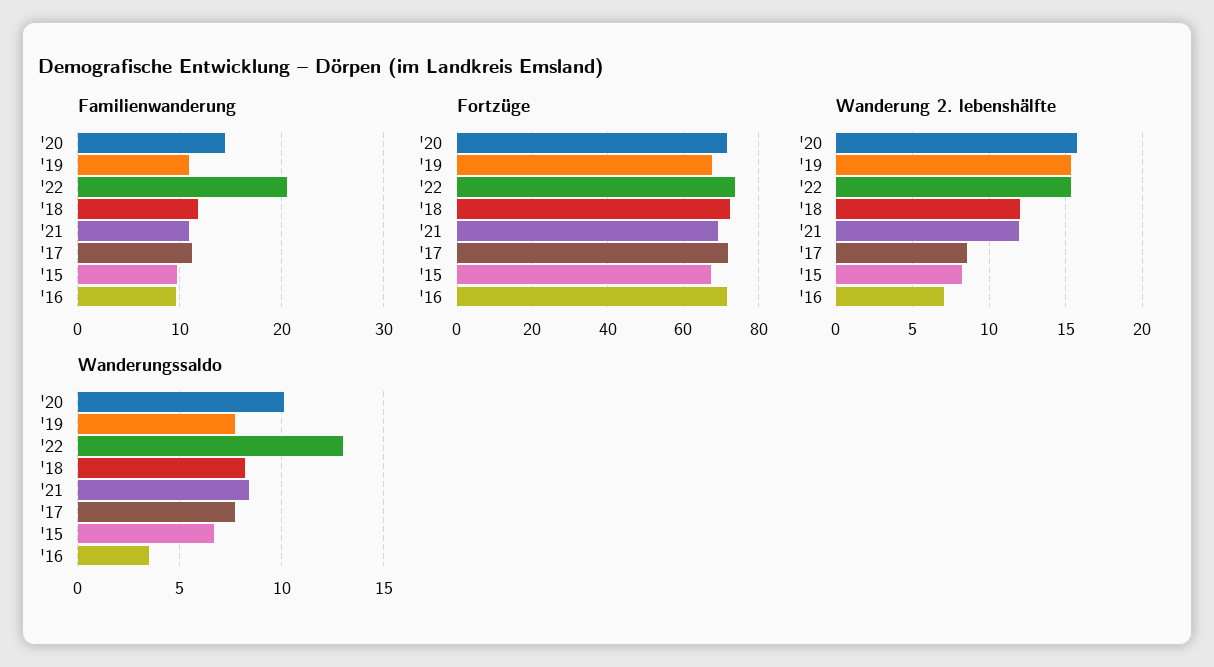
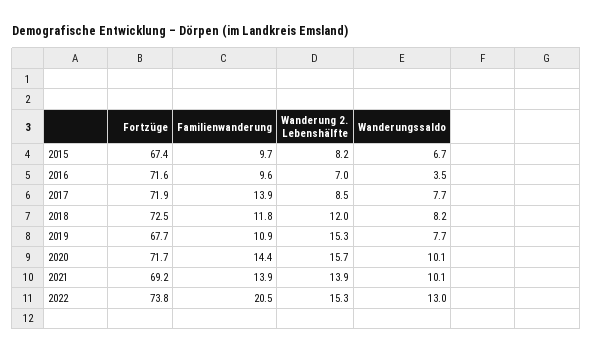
Familienwanderung, '21: 11 -> 13.9
Familienwanderung, '17: 11 -> 13.9
Wanderung 2. lebenshälfte, '21: 12 -> 13.9
Wanderungssaldo, '21: 8.5 -> 10.1

